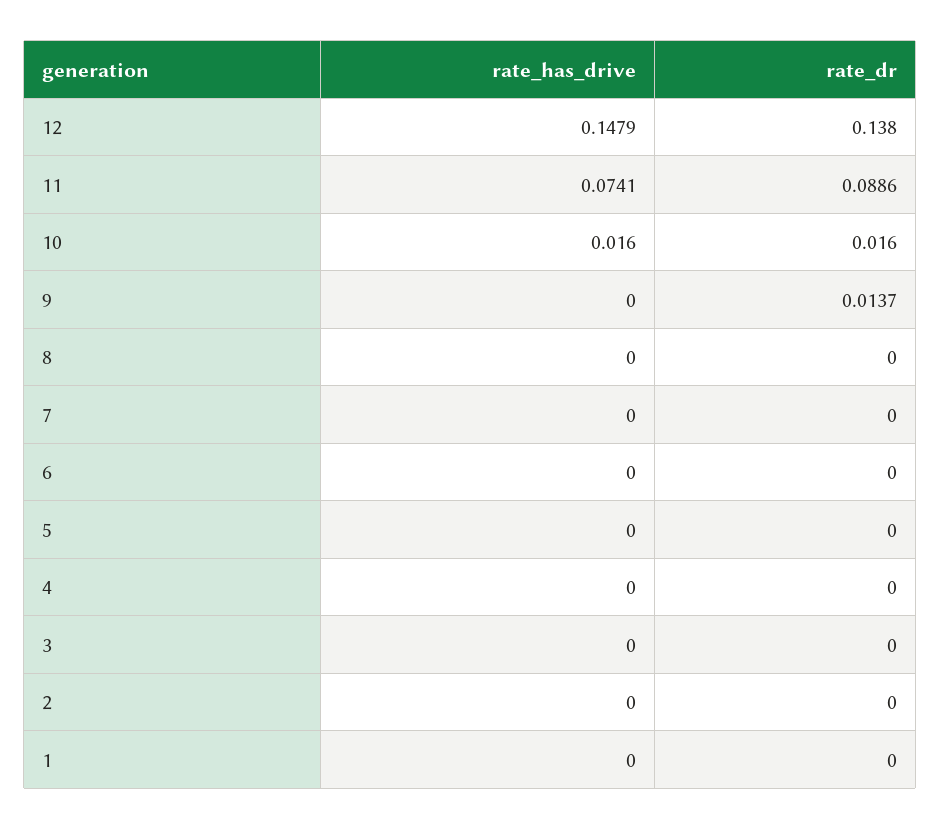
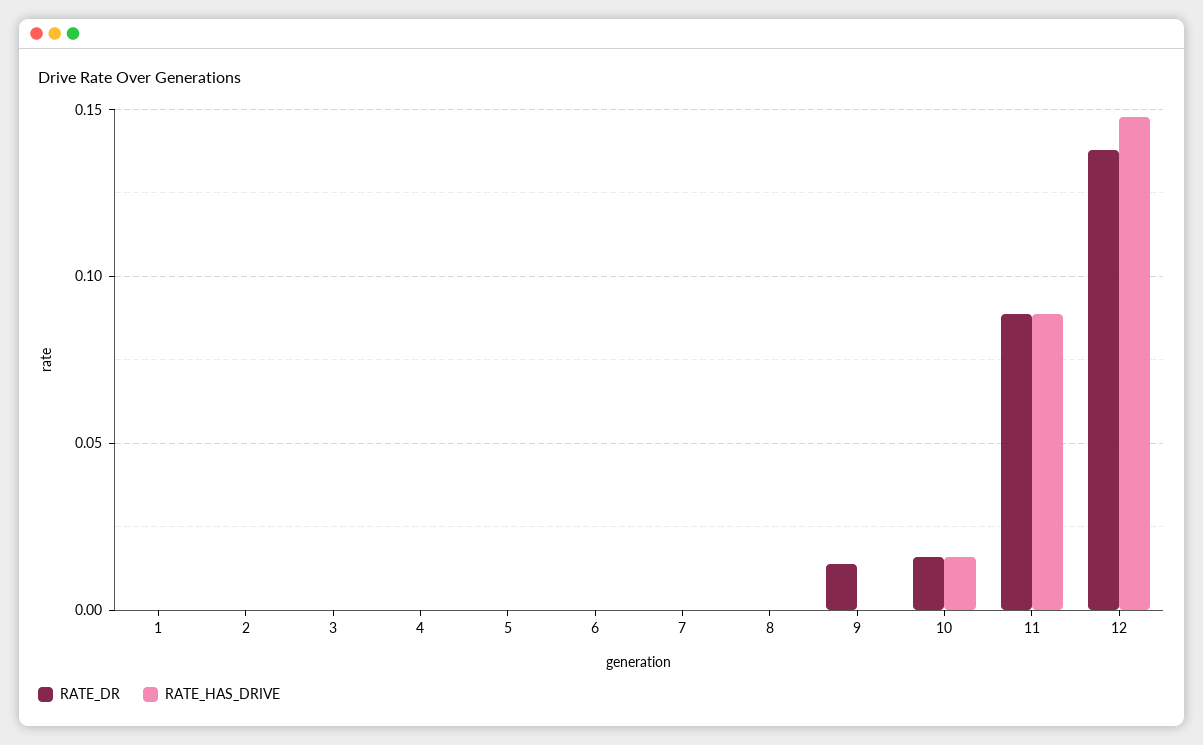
rate_has_drive, 11: 0.0741 -> 0.09

